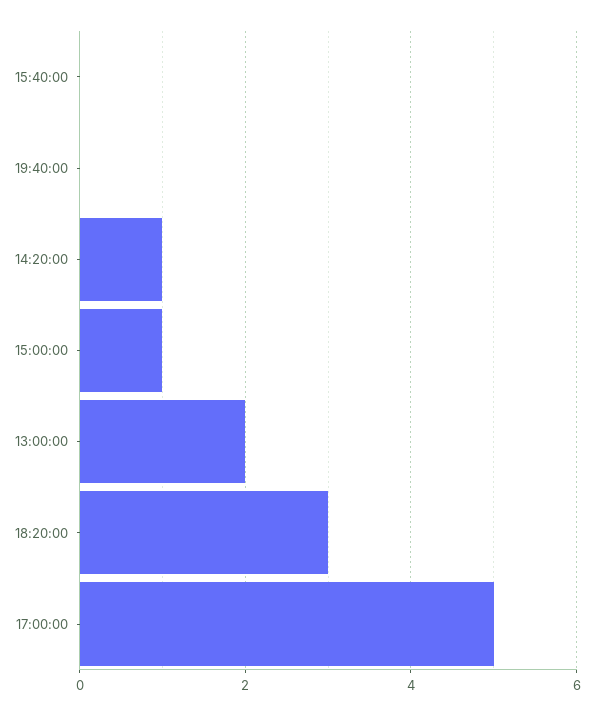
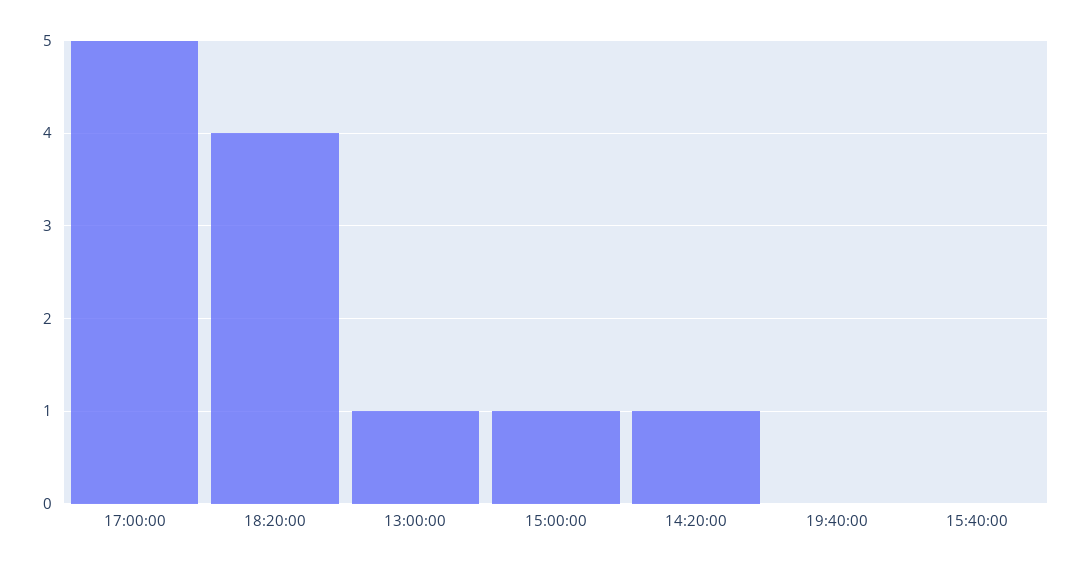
13:00:00: 2 -> 1
18:20:00: 3 -> 4

